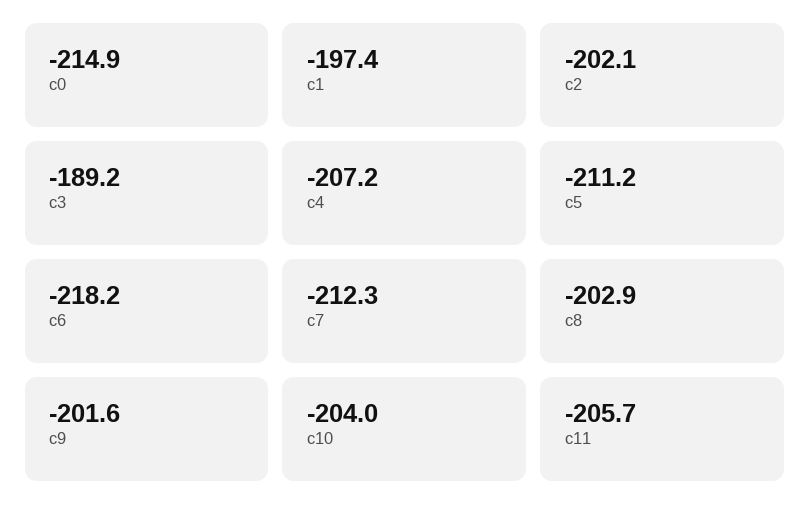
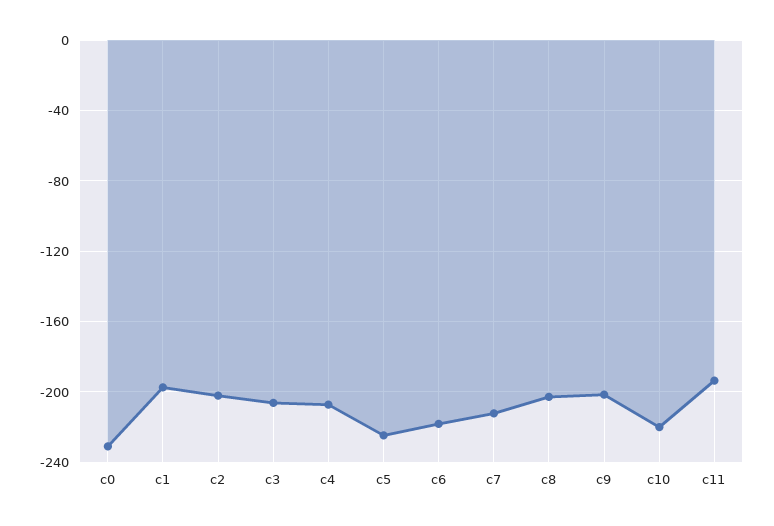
c0: -214.9 -> -230
c3: -189.2 -> -205
c5: -211.2 -> -225
c10: -204 -> -220
c11: -205.7 -> -195

